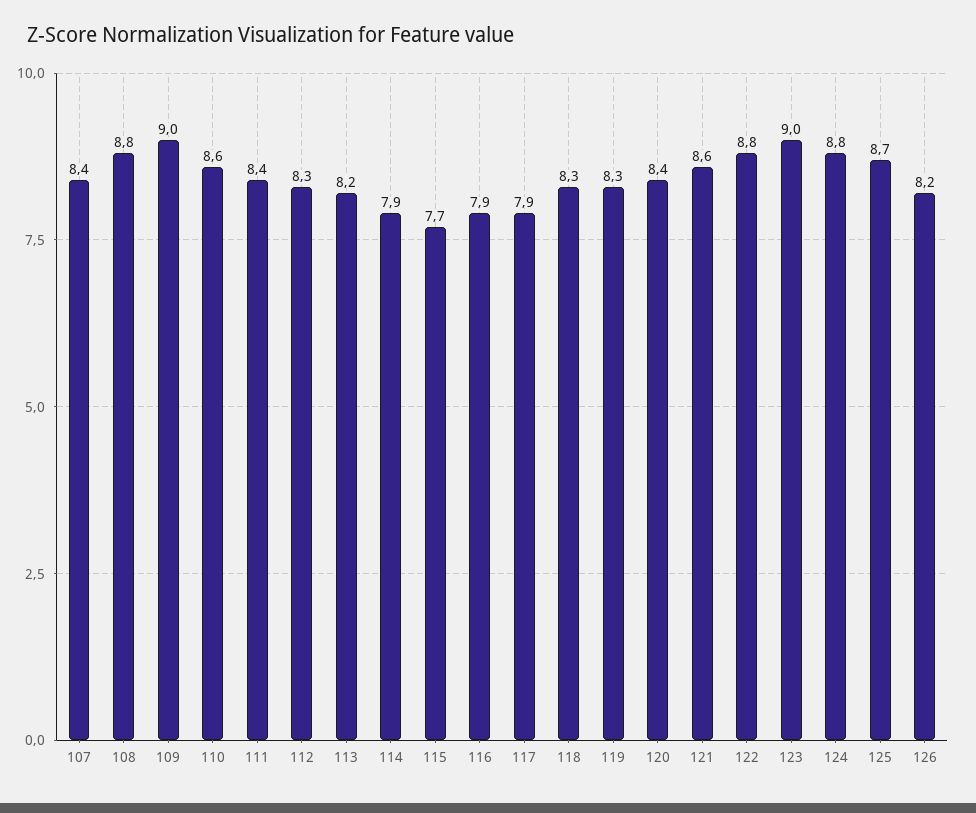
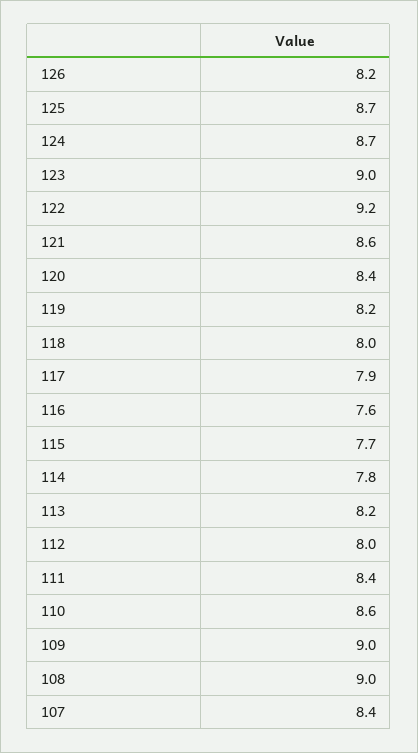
108: 8.8 -> 9
112: 8.3 -> 8
114: 7.9 -> 7.8
116: 7.9 -> 7.6
118: 8.3 -> 8
119: 8.3 -> 8.2
122: 8.8 -> 9.2
124: 8.8 -> 8.7

